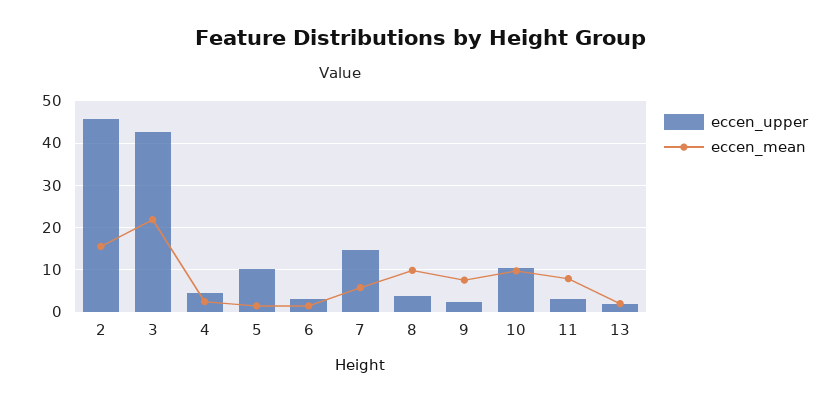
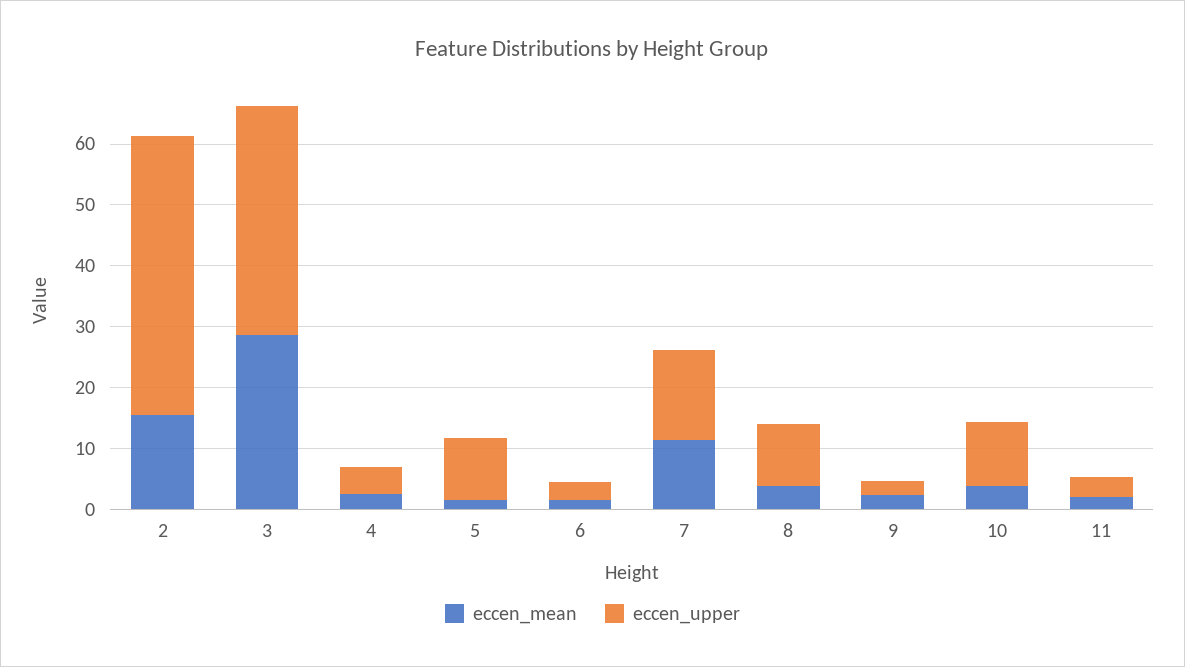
eccen_upper, 3: 42 -> 38
eccen_mean, 3: 22 -> 28
eccen_mean, 7: 6 -> 12
eccen_upper, 8: 4 -> 10
eccen_mean, 8: 10 -> 4
eccen_mean, 9: 8 -> 2
eccen_mean, 10: 10 -> 4
eccen_mean, 11: 8 -> 2
eccen_upper, 13: 2 -> none
eccen_mean, 13: 2 -> none

